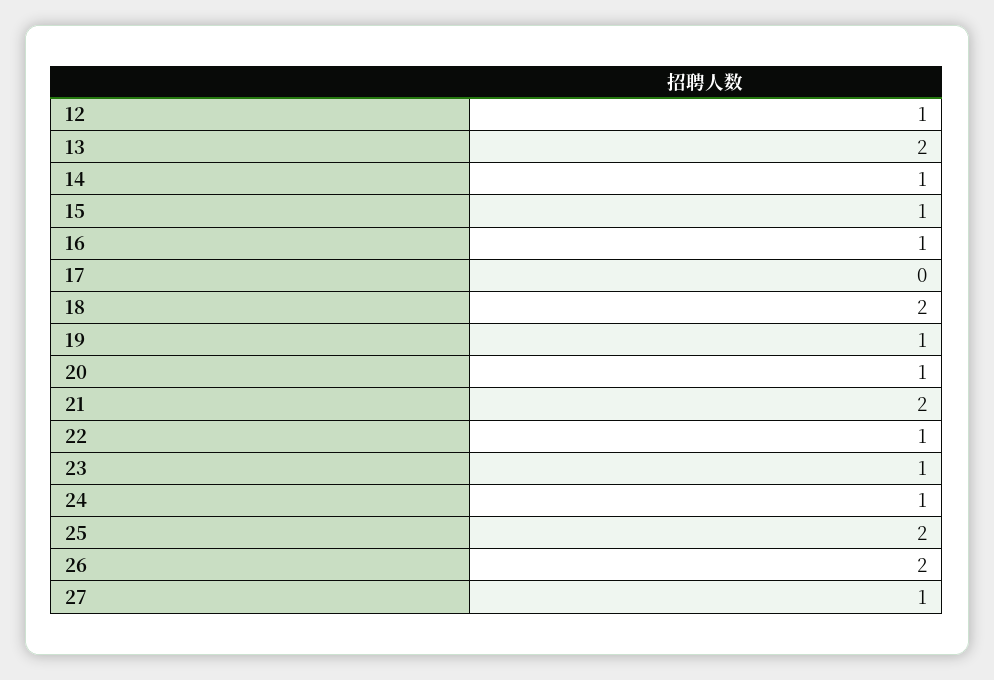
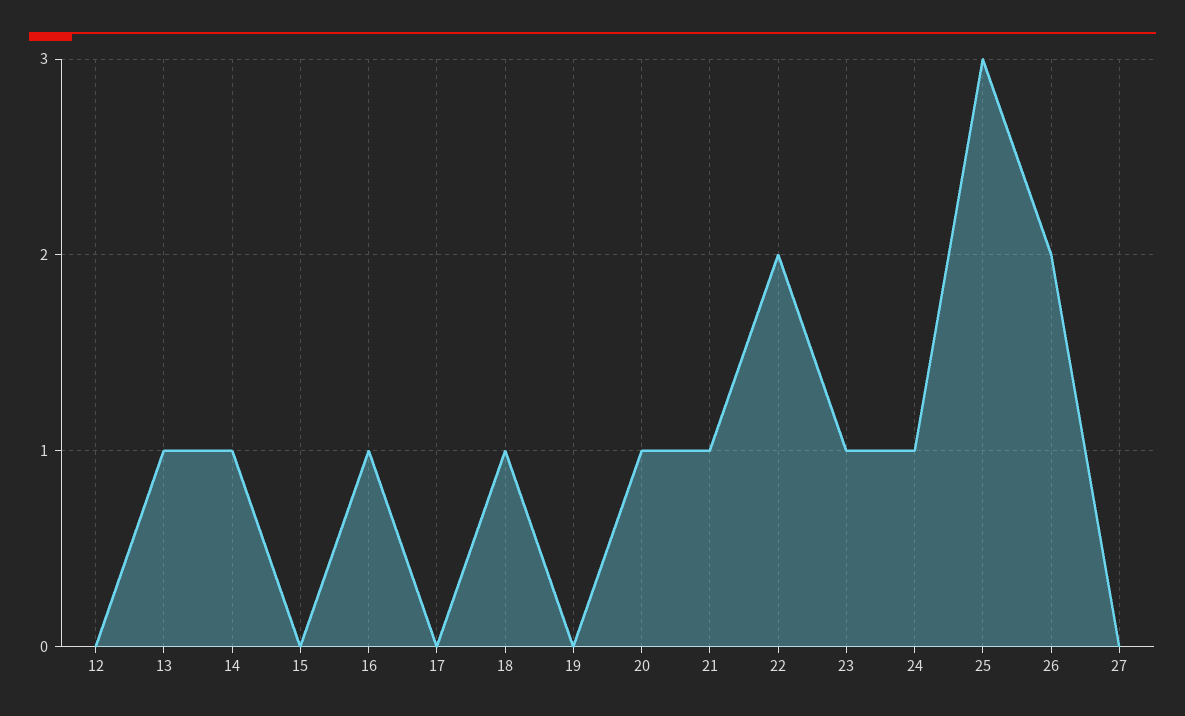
12: 1 -> 0
13: 2 -> 1
15: 1 -> 0
18: 2 -> 1
19: 1 -> 0
21: 2 -> 1
22: 1 -> 2
25: 2 -> 3
27: 1 -> 0

